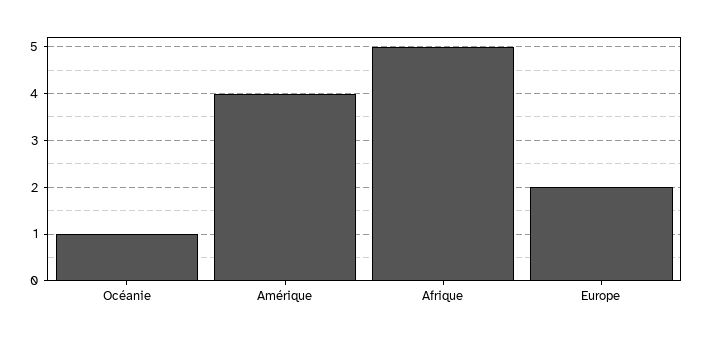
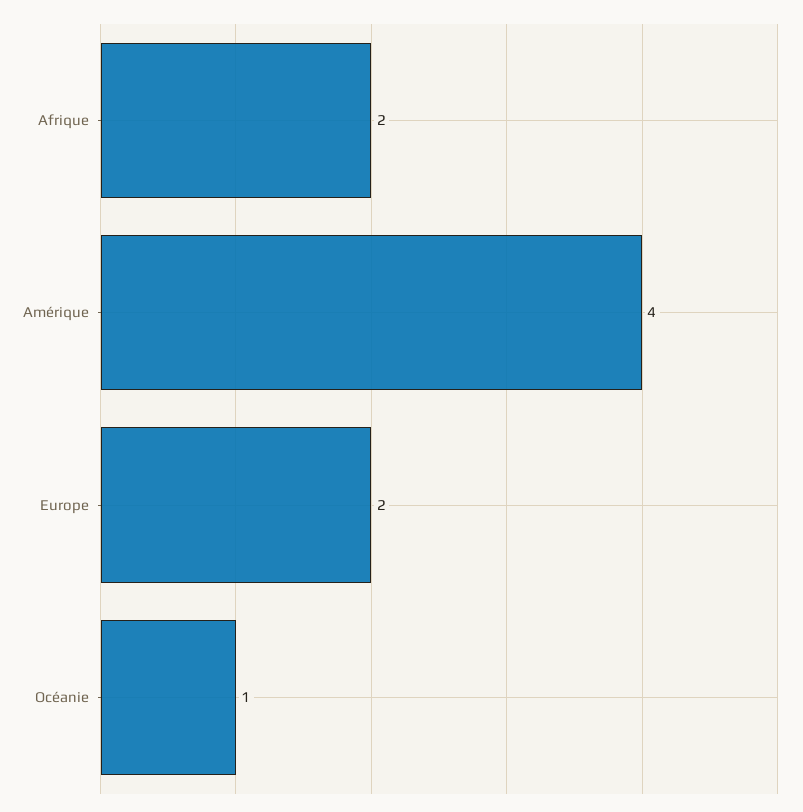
Afrique: 5 -> 2

